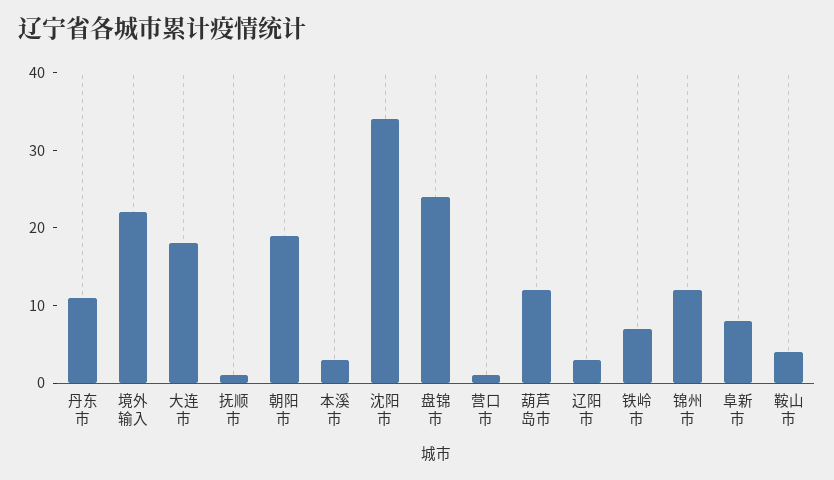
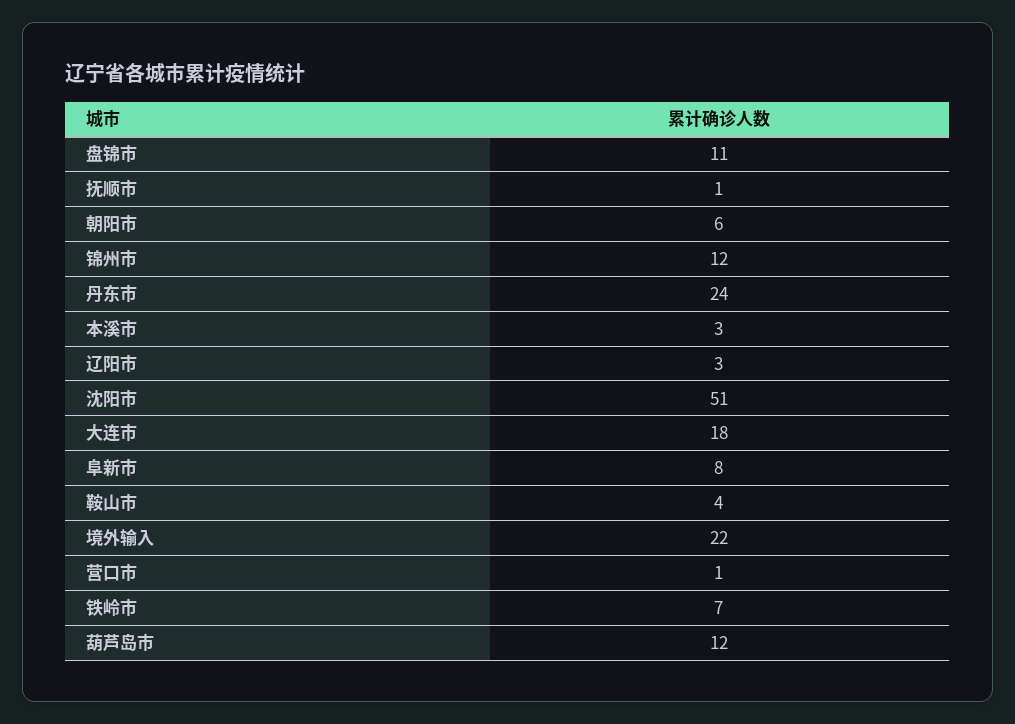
丹东市: 10 -> 24
朝阳市: 20 -> 6
沈阳市: 35 -> 51
盘锦市: 25 -> 11

